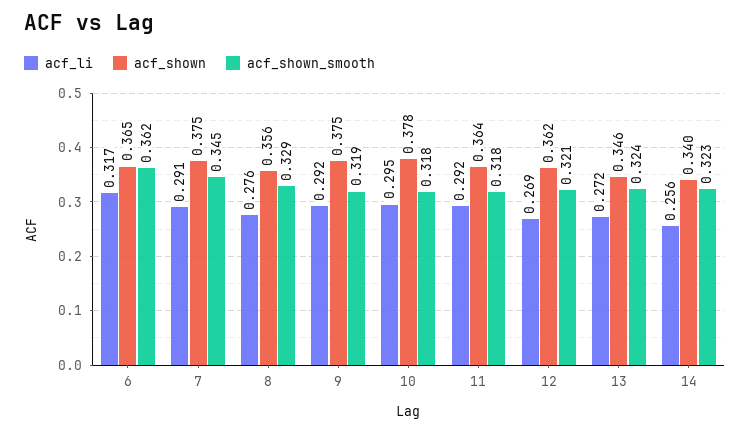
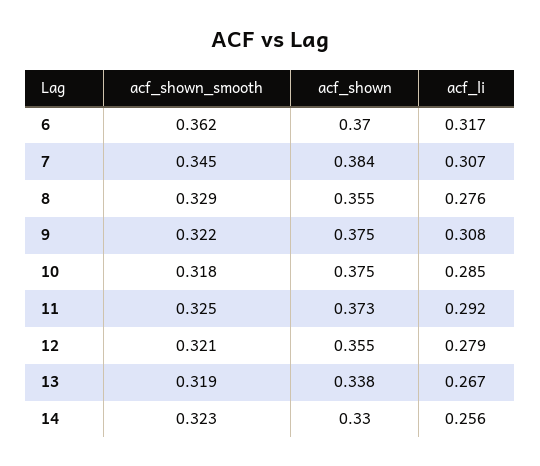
acf_shown, 6: 0.365 -> 0.37
acf_li, 7: 0.291 -> 0.307
acf_shown, 7: 0.375 -> 0.384
acf_shown, 8: 0.356 -> 0.355
acf_li, 9: 0.292 -> 0.308
acf_shown_smooth, 9: 0.319 -> 0.322
acf_li, 10: 0.295 -> 0.285
acf_shown, 10: 0.378 -> 0.375
acf_shown, 11: 0.364 -> 0.373
acf_shown_smooth, 11: 0.318 -> 0.325
acf_li, 12: 0.269 -> 0.279
acf_shown, 12: 0.362 -> 0.355
acf_li, 13: 0.272 -> 0.267
acf_shown, 13: 0.346 -> 0.338
acf_shown_smooth, 13: 0.324 -> 0.319
acf_shown, 14: 0.34 -> 0.33

